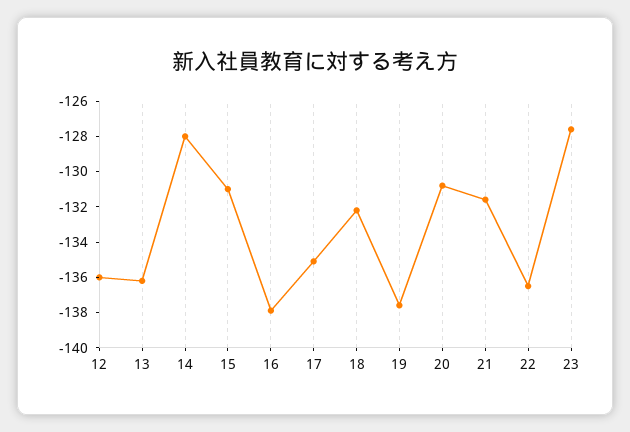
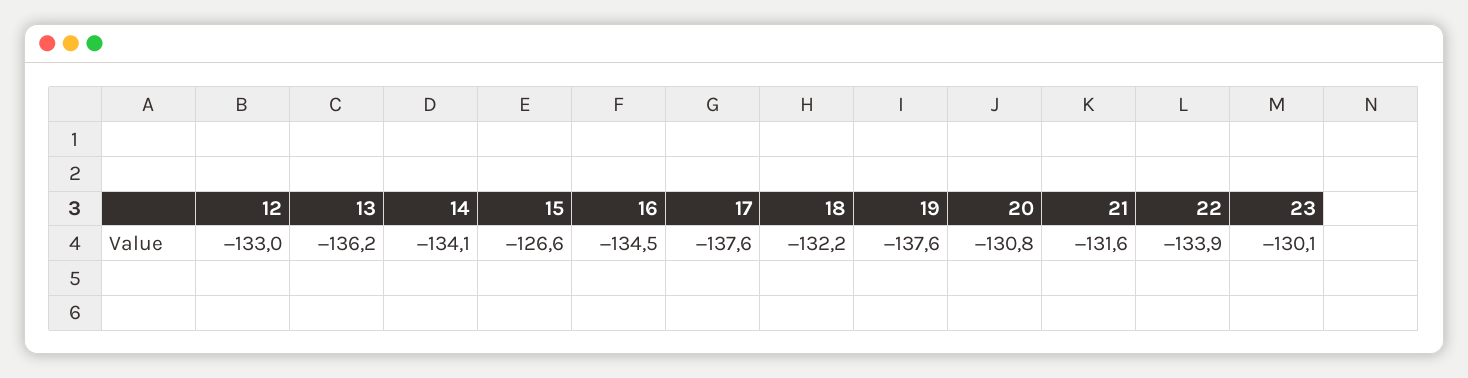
12: -136 -> -133
14: -128 -> -134.1
15: -131 -> -126.6
16: -138 -> -134.5
17: -135 -> -137.6
22: -136.5 -> -133.9
23: -127.5 -> -130.1

